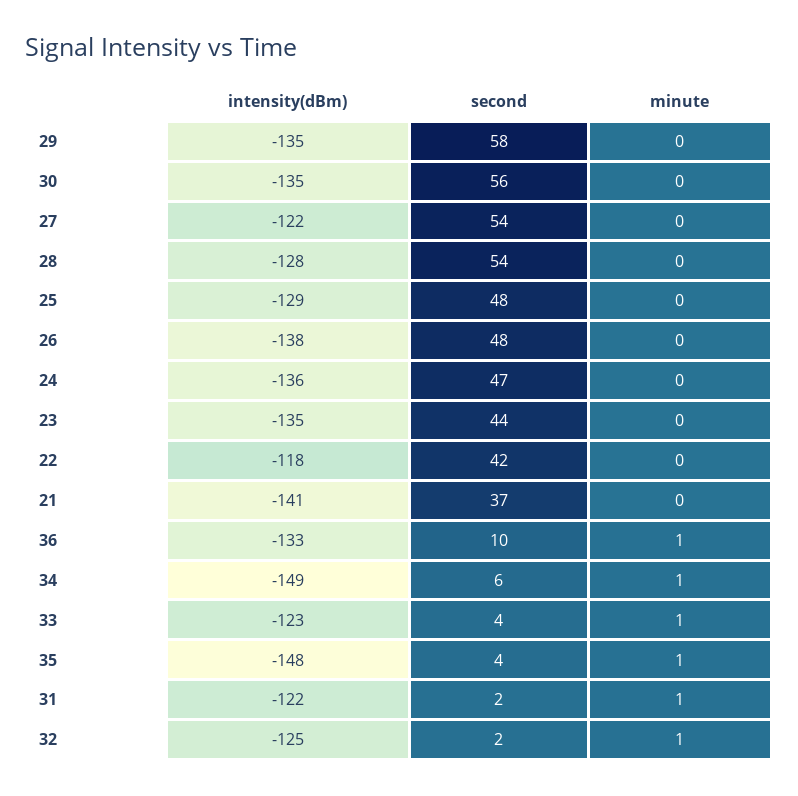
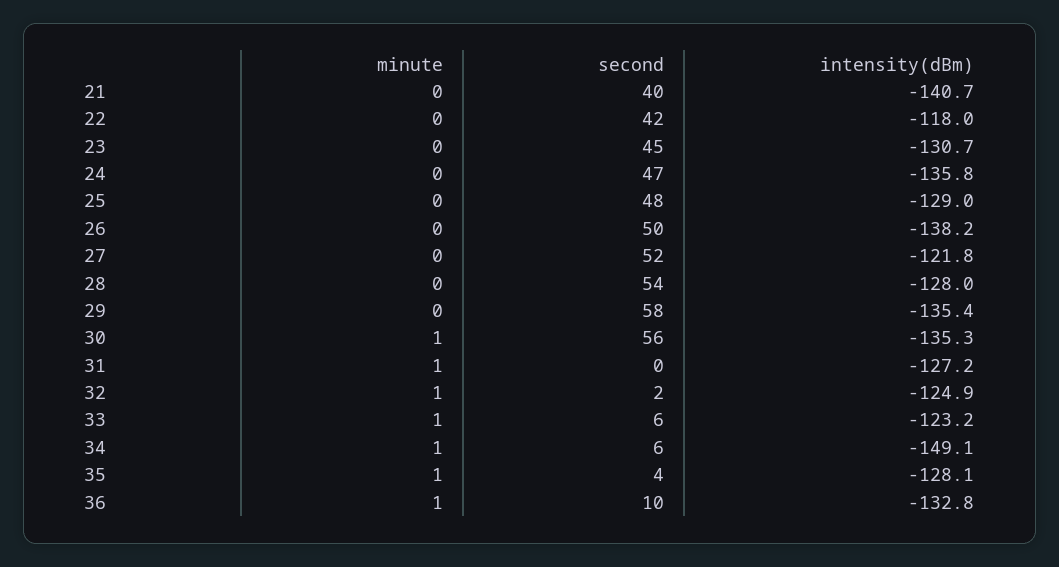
minute, 30: 0 -> 1
second, 27: 54 -> 52
second, 26: 48 -> 50
intensity(dBm), 23: -135 -> -130.7
second, 23: 44 -> 45
second, 21: 37 -> 40
second, 33: 4 -> 6
intensity(dBm), 35: -148 -> -128.1
intensity(dBm), 31: -122 -> -127.2
second, 31: 2 -> 0

